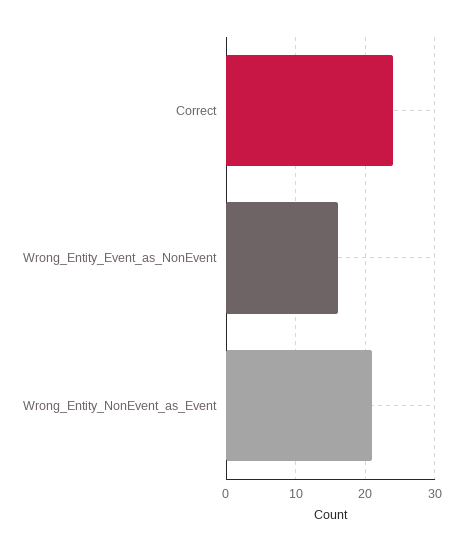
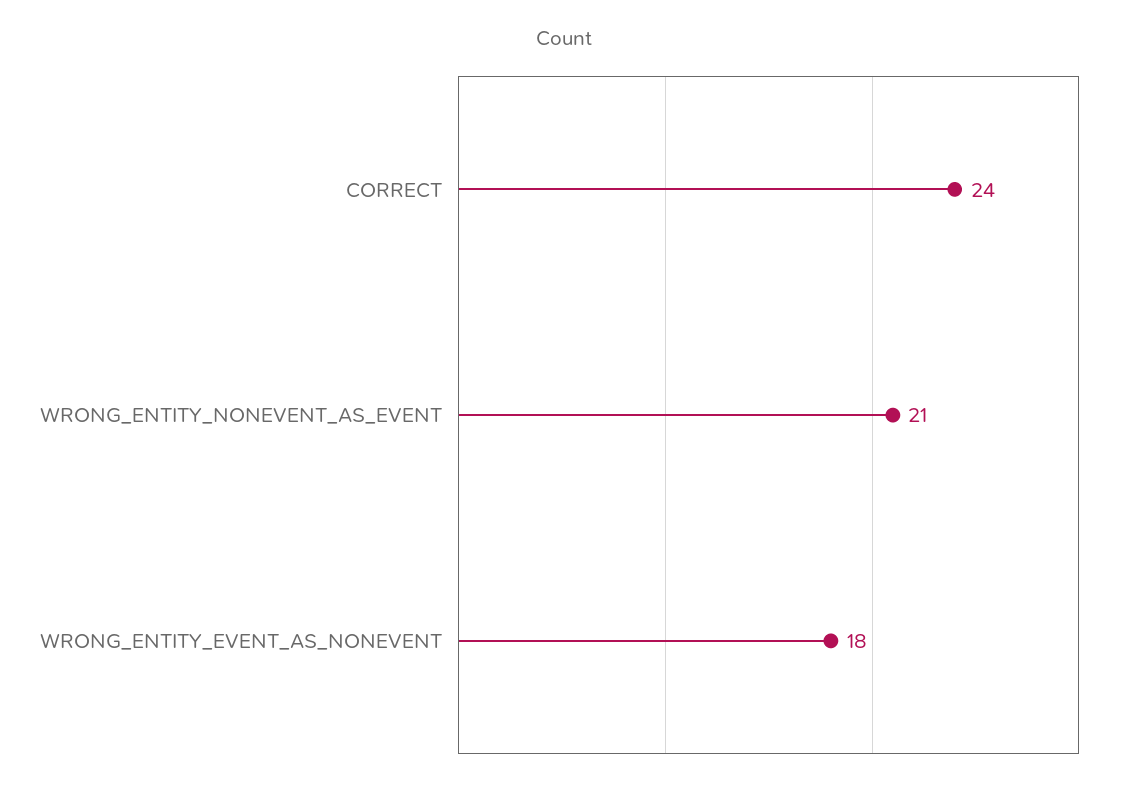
Wrong_Entity_Event_as_NonEvent: 16 -> 18

